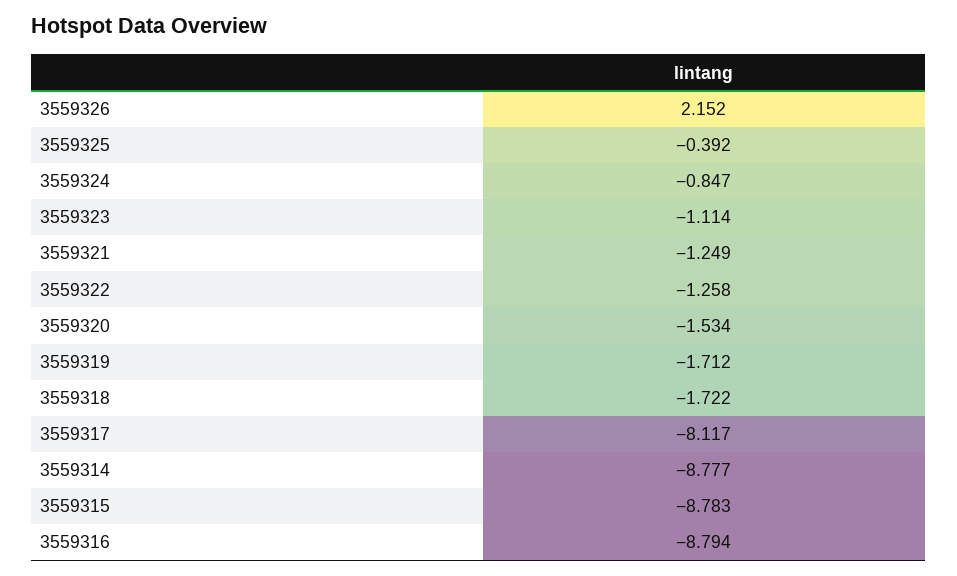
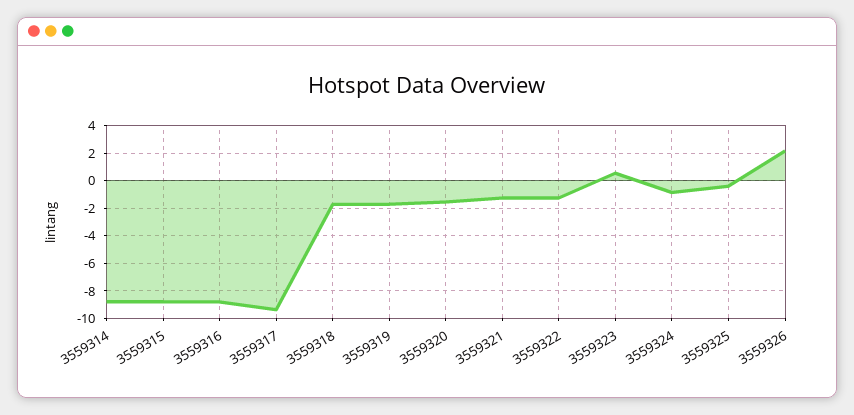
3559323: -1.114 -> 0.5
3559317: -8.117 -> -9.5

